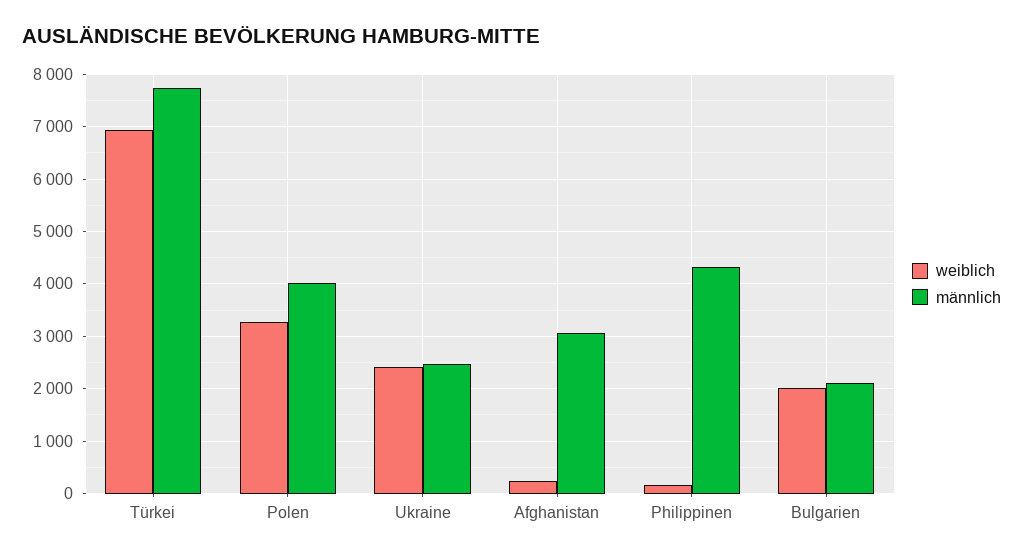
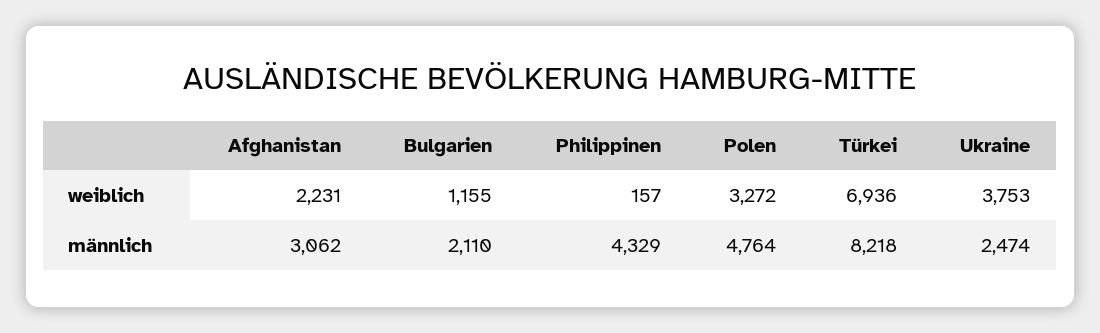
männlich, Türkei: 7800 -> 8218
männlich, Polen: 4000 -> 4764
weiblich, Ukraine: 2400 -> 3753
weiblich, Afghanistan: 200 -> 2231
weiblich, Bulgarien: 2000 -> 1155

